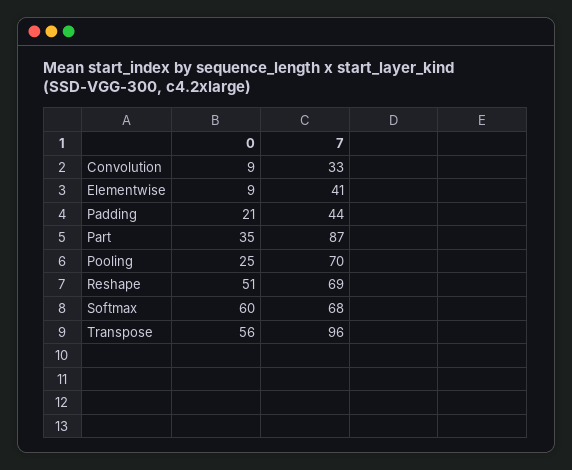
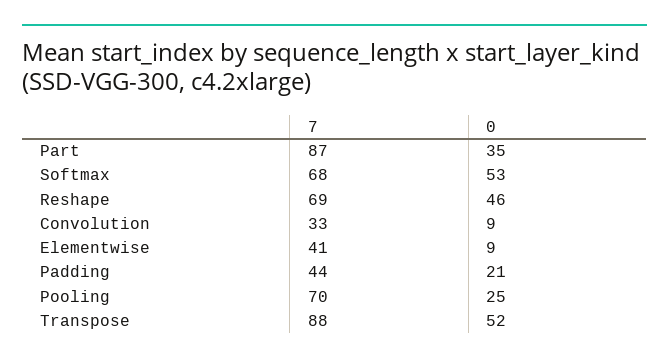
0, Reshape: 51 -> 46
0, Softmax: 60 -> 53
0, Transpose: 56 -> 52
7, Transpose: 96 -> 88

